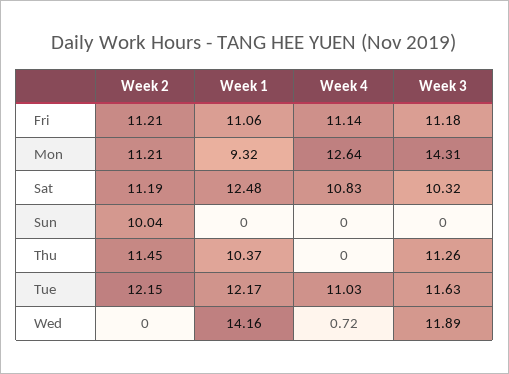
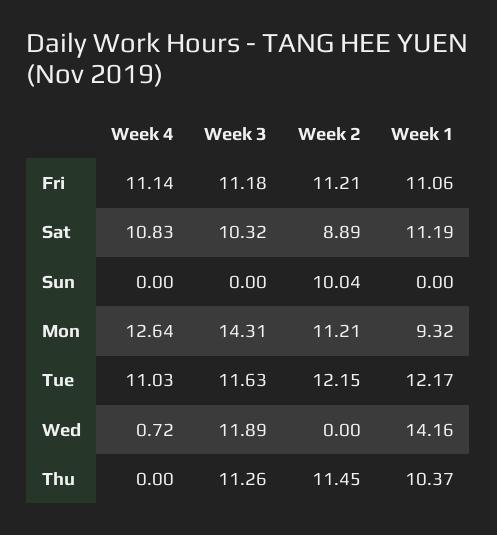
Week 2, Sat: 11.19 -> 8.89
Week 1, Sat: 12.48 -> 11.19

